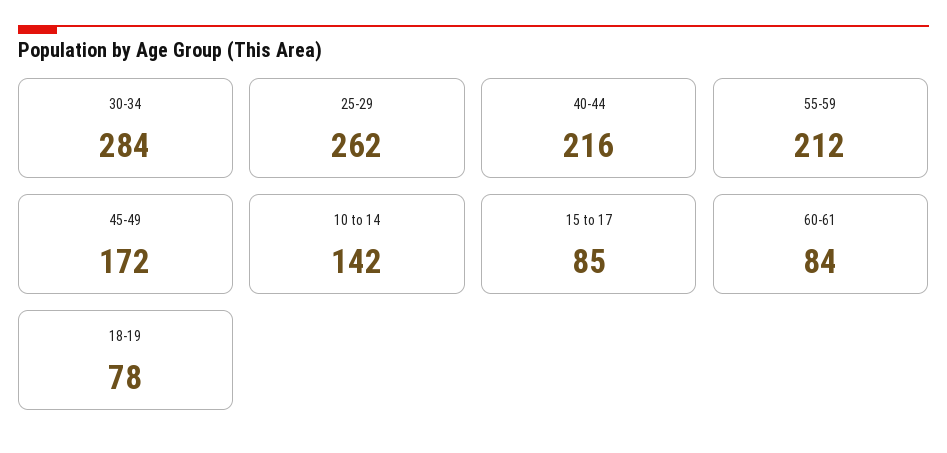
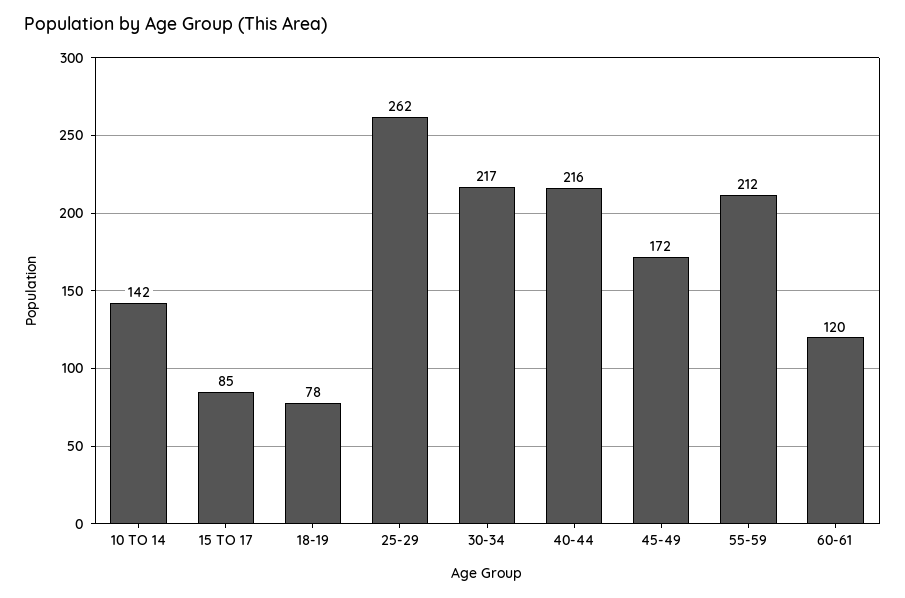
30-34: 284 -> 217
60-61: 84 -> 120

